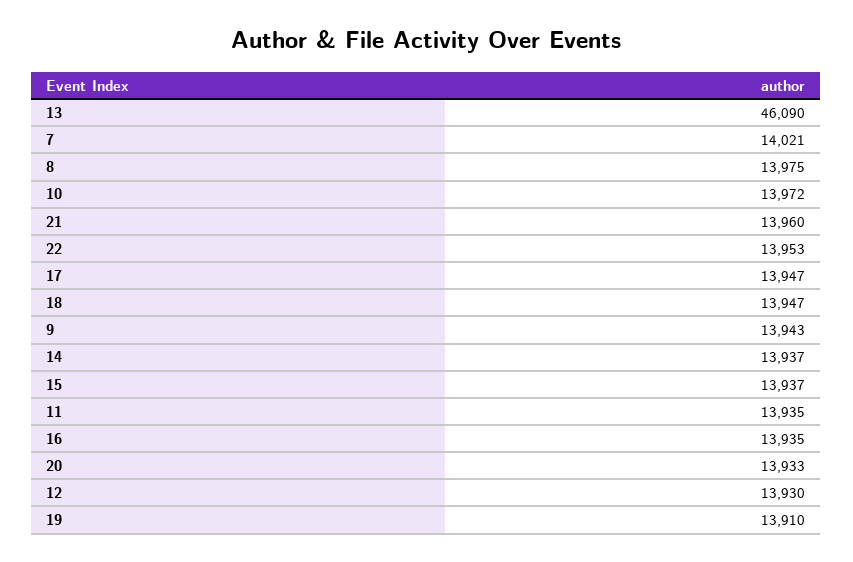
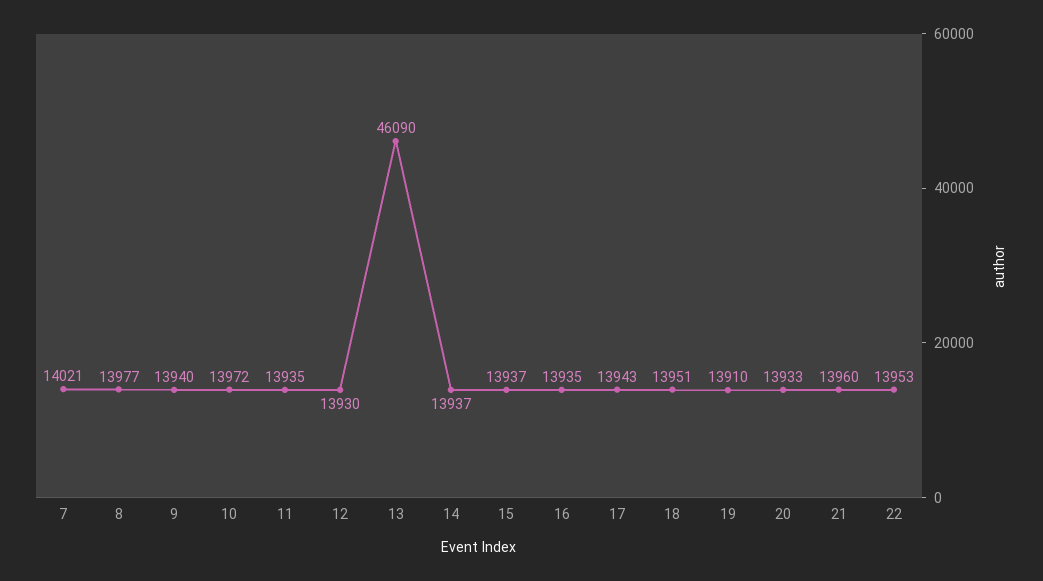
8: 13975 -> 13977
17: 13947 -> 13943
18: 13947 -> 13951
9: 13943 -> 13940

